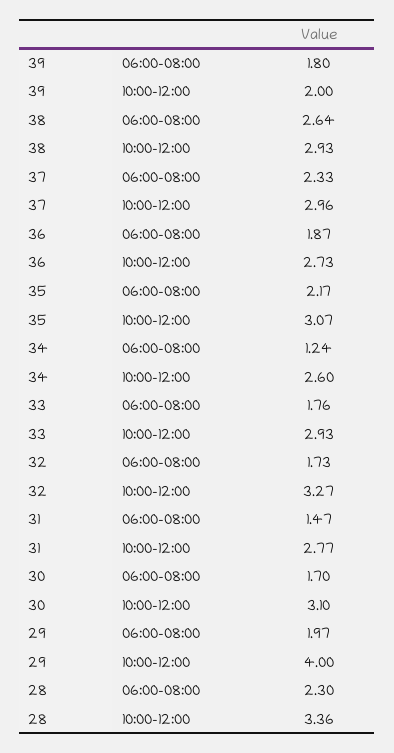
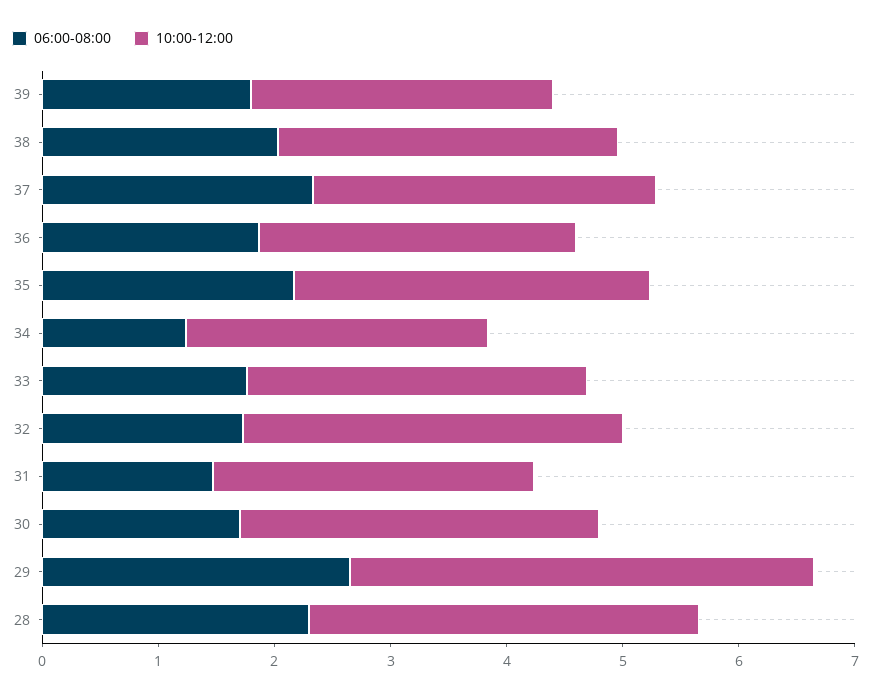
10:00-12:00, 39: 2 -> 2.6
06:00-08:00, 38: 2.64 -> 2
06:00-08:00, 29: 1.97 -> 2.6

